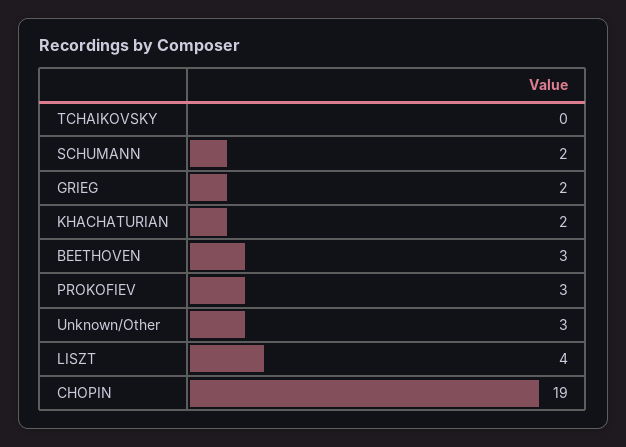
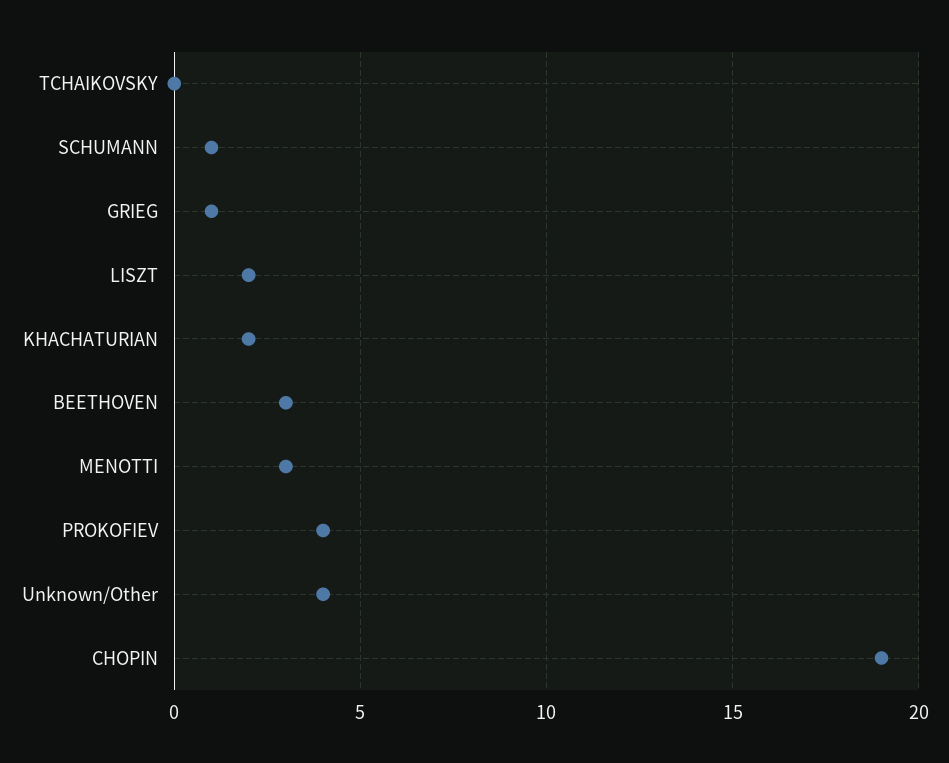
SCHUMANN: 2 -> 1
GRIEG: 2 -> 1
PROKOFIEV: 3 -> 4
Unknown/Other: 3 -> 4
LISZT: 4 -> 2
MENOTTI: none -> 3

